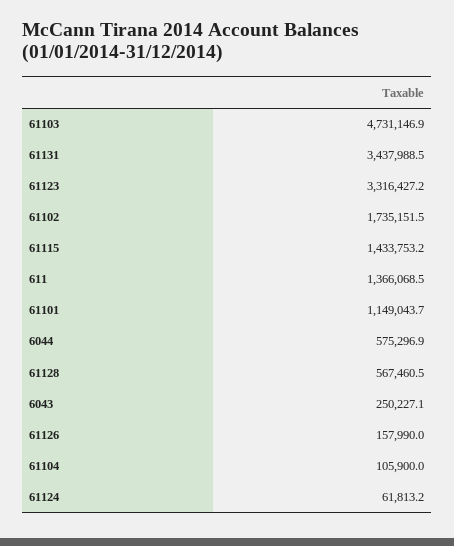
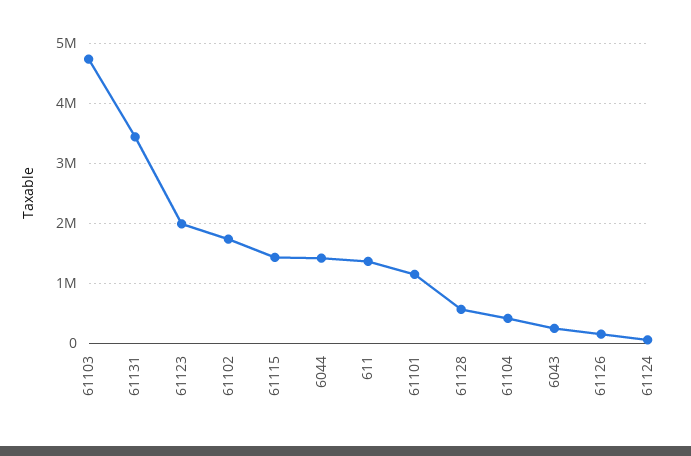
61123: 3316427.2 -> 2000000
6044: 575296.9 -> 1400000
61104: 105900 -> 400000

